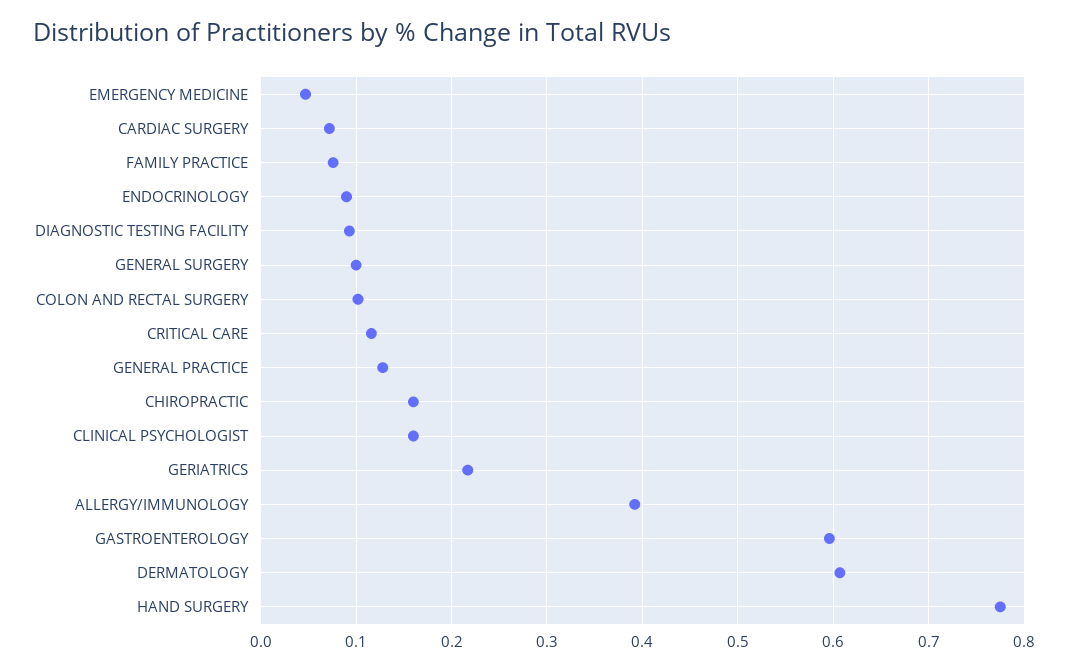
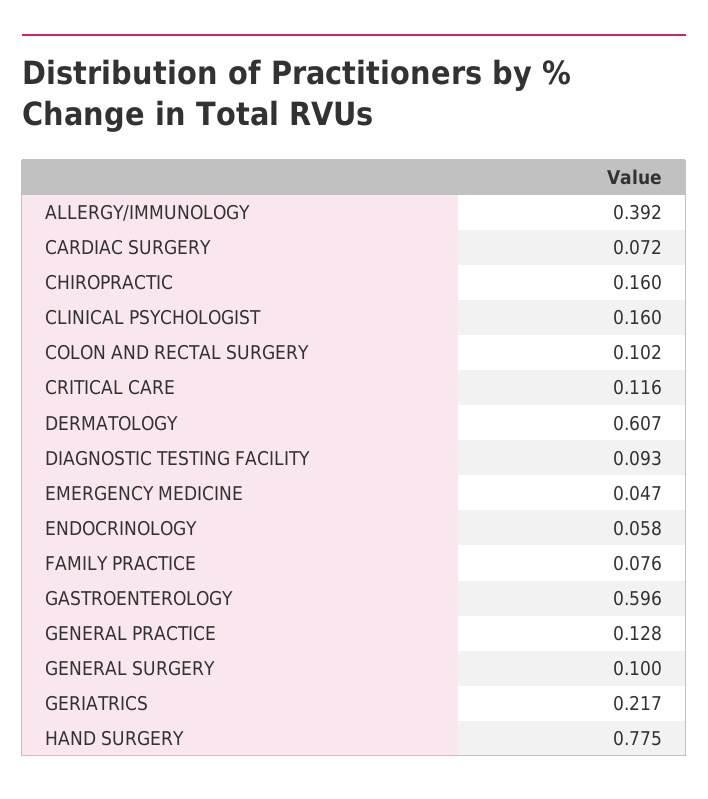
ENDOCRINOLOGY: 0.09 -> 0.058

